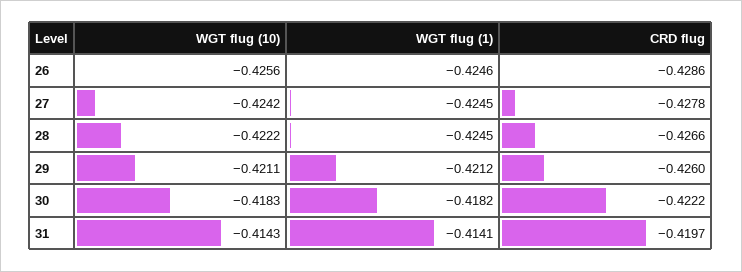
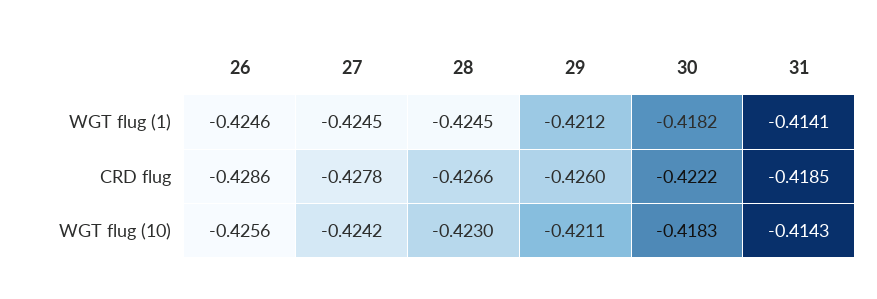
WGT flug (10), 28: -0.4222 -> -0.423
CRD flug, 31: -0.4197 -> -0.4185

